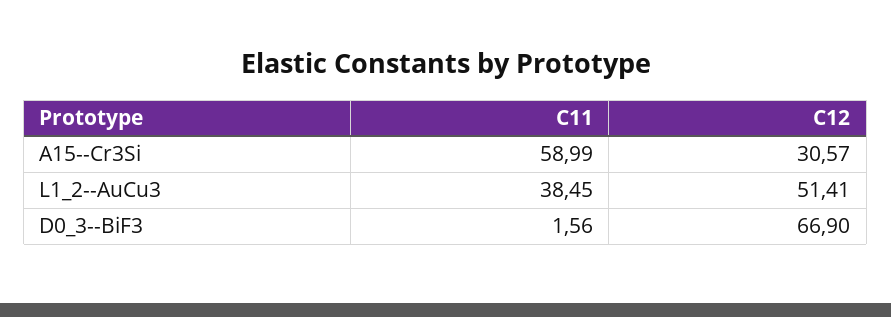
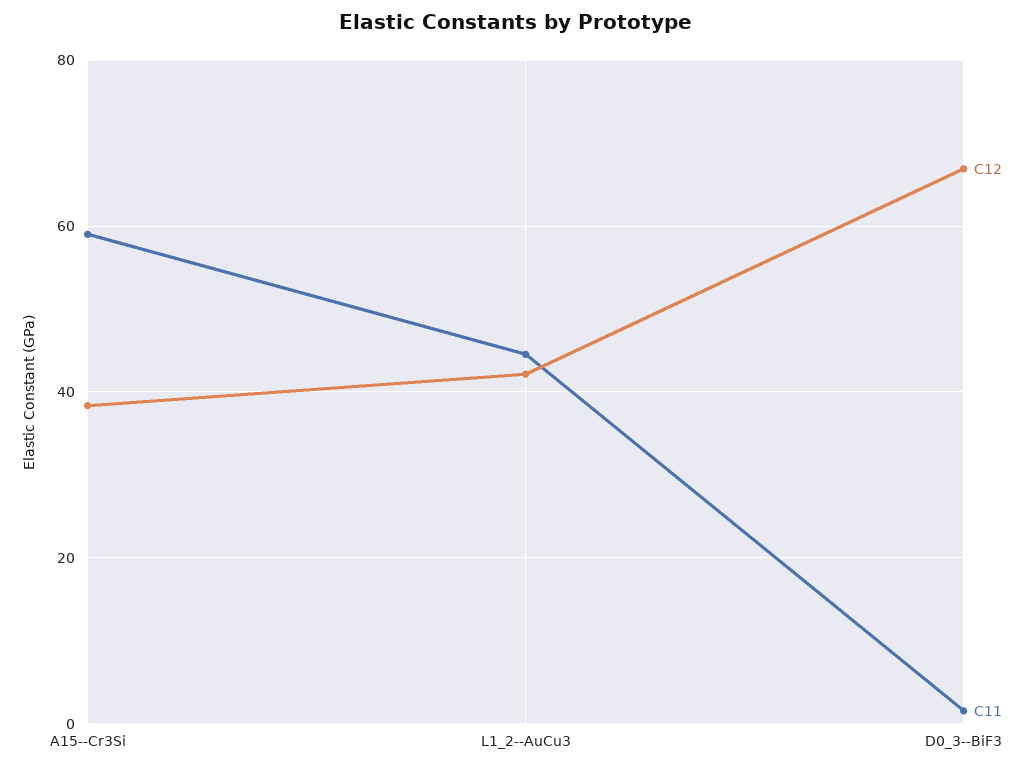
C12, A15--Cr3Si: 30.57 -> 38
C11, L1_2--AuCu3: 38.45 -> 44
C12, L1_2--AuCu3: 51.41 -> 42

